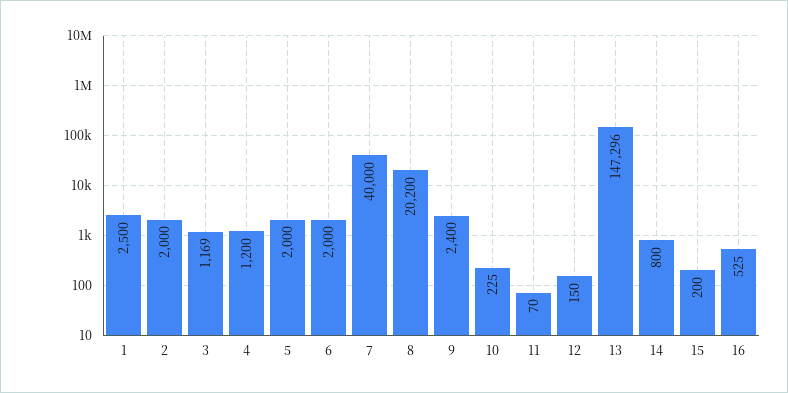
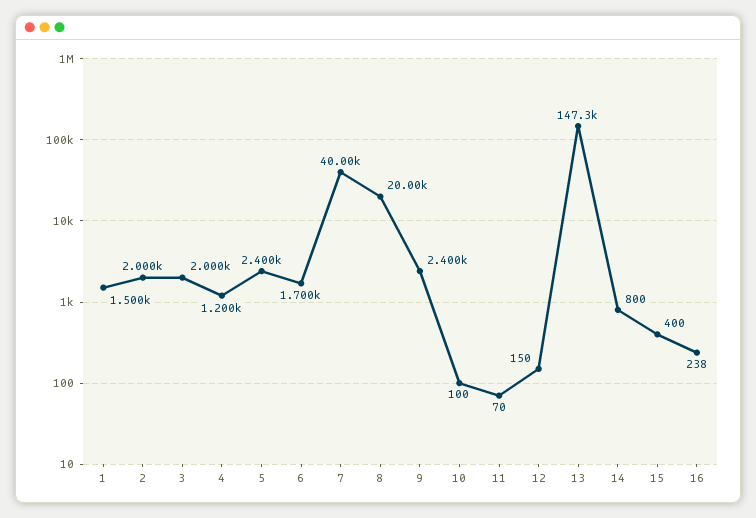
1: 2500 -> 1500
3: 1169 -> 2000
5: 2000 -> 2400
6: 2000 -> 1700
8: 20200 -> 20000
10: 225 -> 100
15: 200 -> 400
16: 525 -> 238

